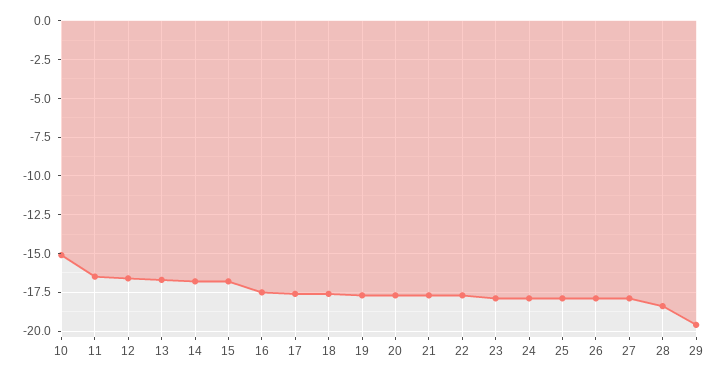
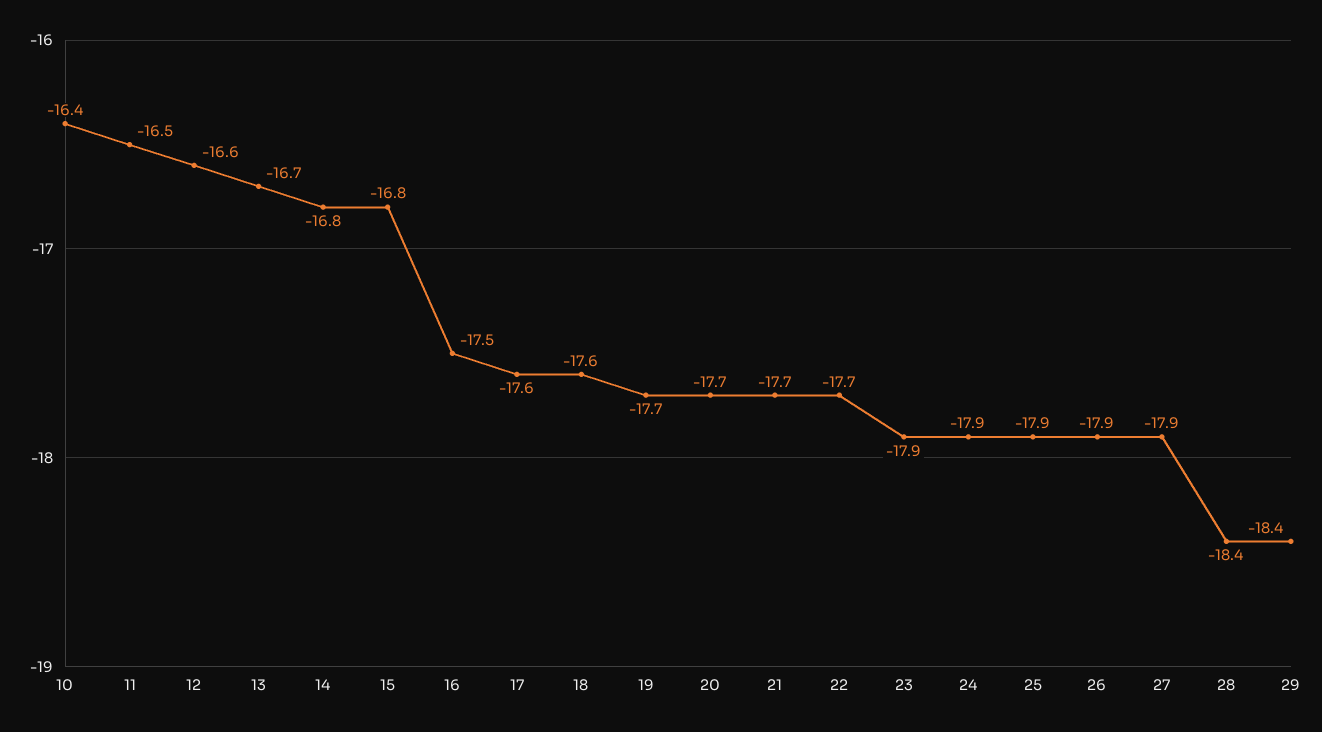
10: -15 -> -16.4
29: -19.5 -> -18.4

